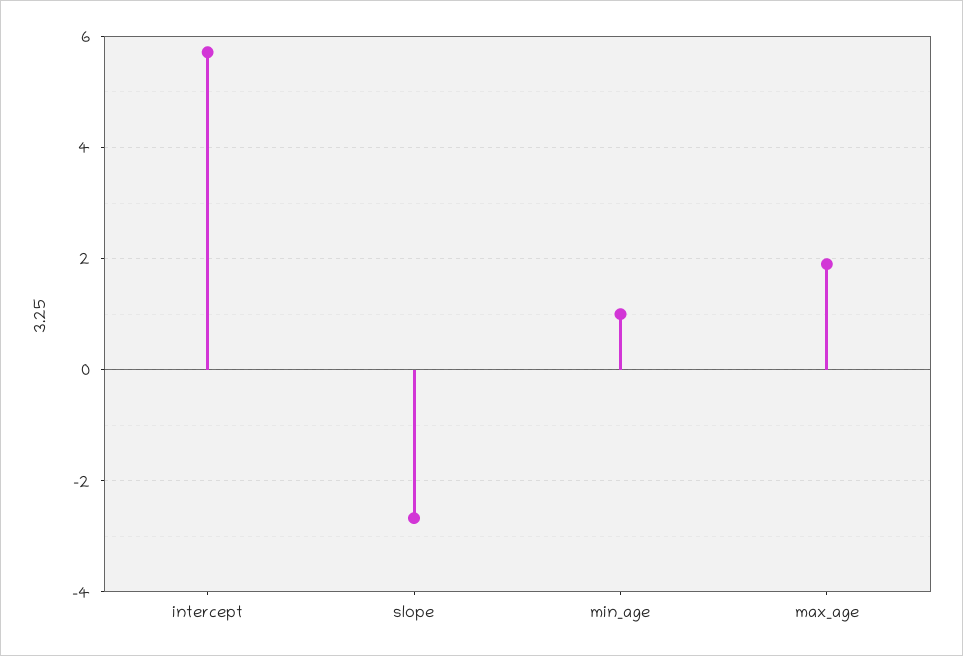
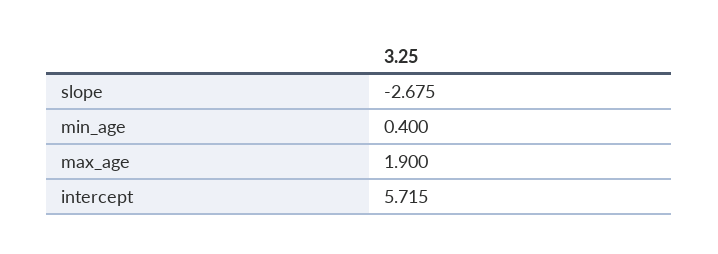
min_age: 1 -> 0.4

